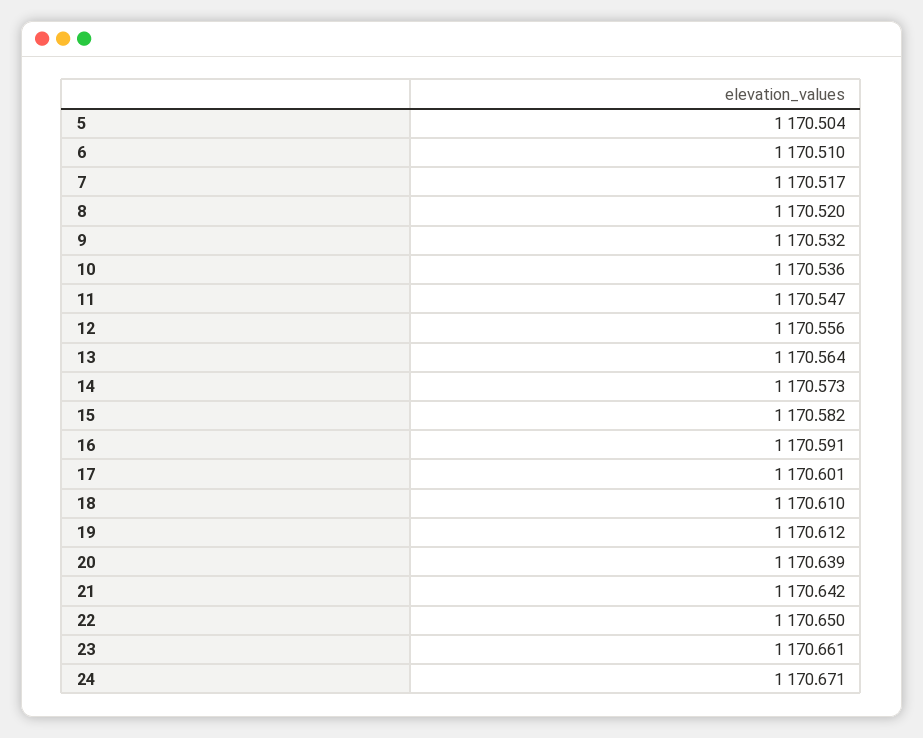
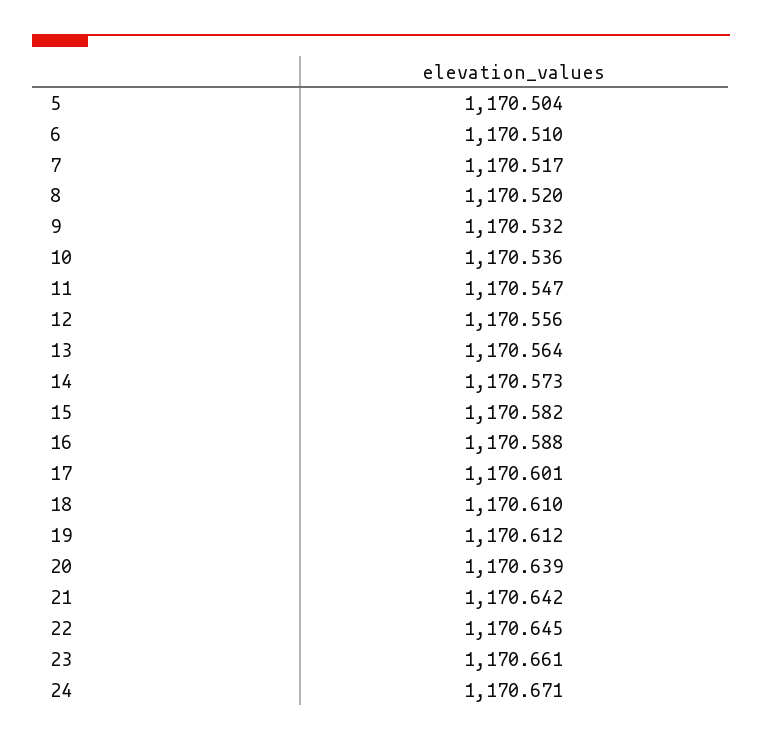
16: 1170.591 -> 1170.588
22: 1170.65 -> 1170.645

